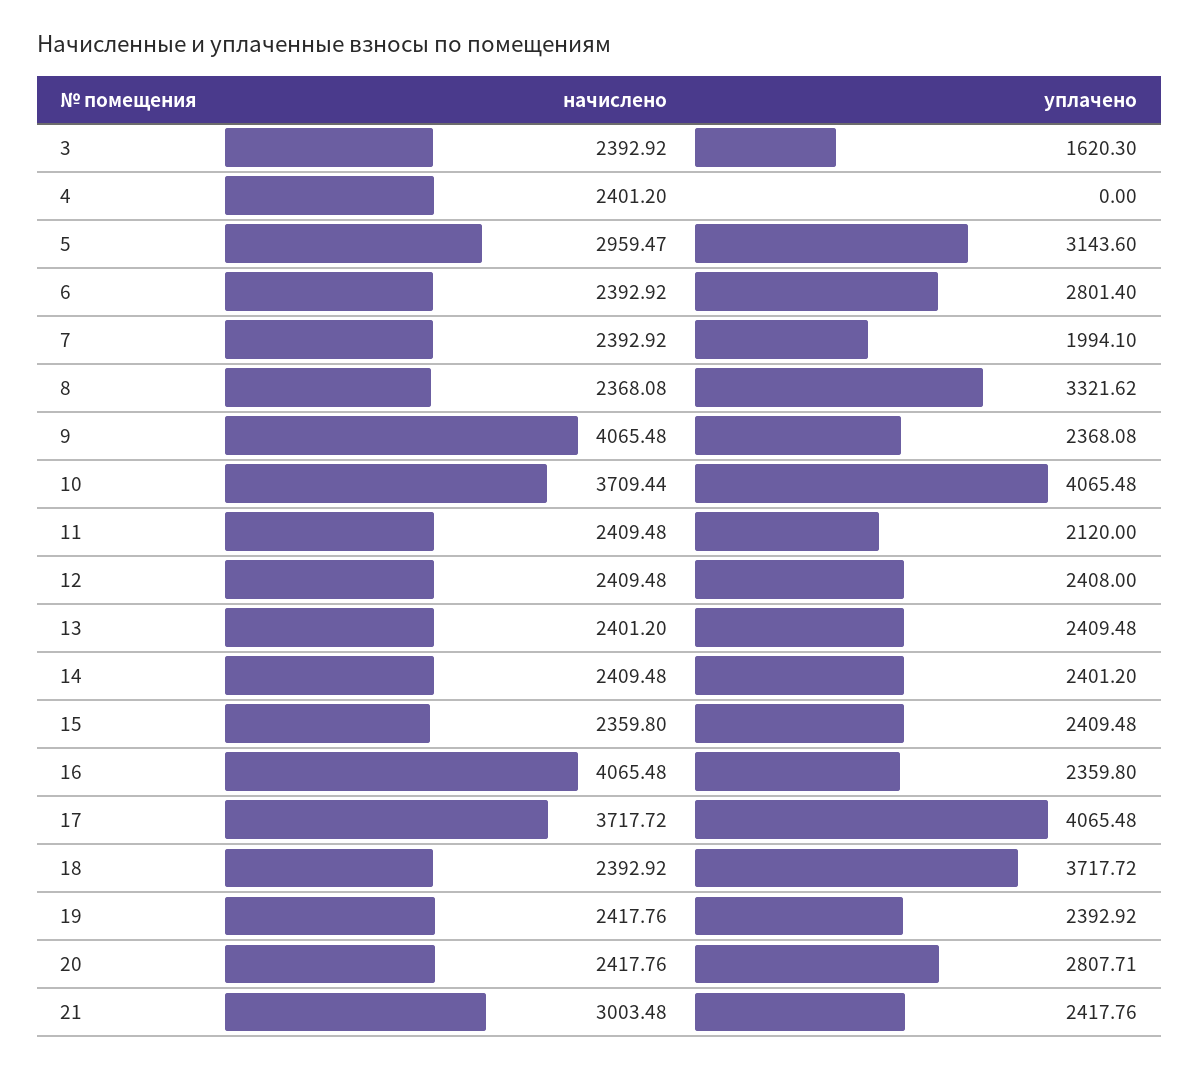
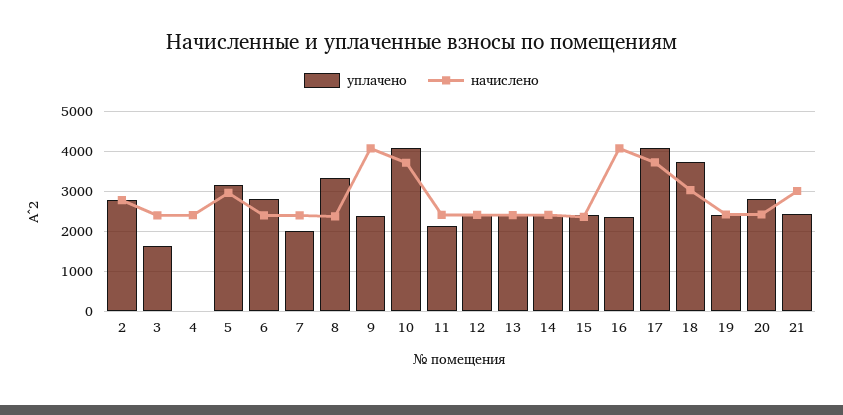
начислено, 18: 2392.92 -> 3000
уплачено, 2: none -> 2800
начислено, 2: none -> 2800

